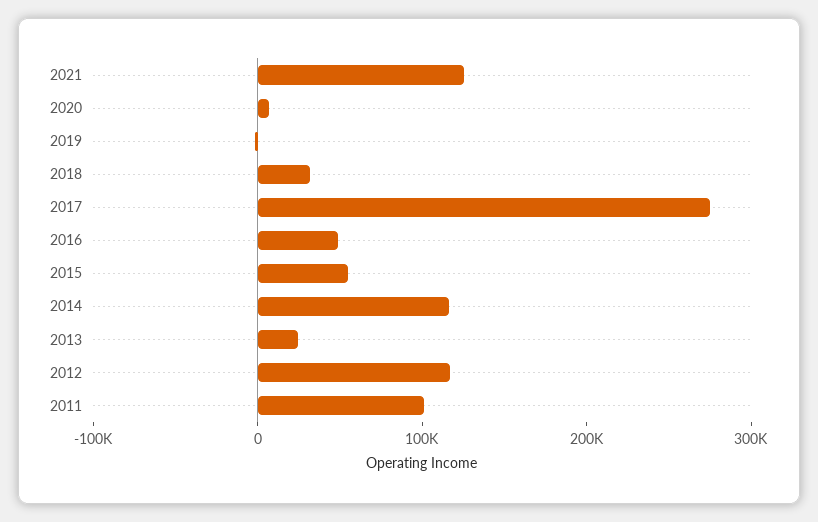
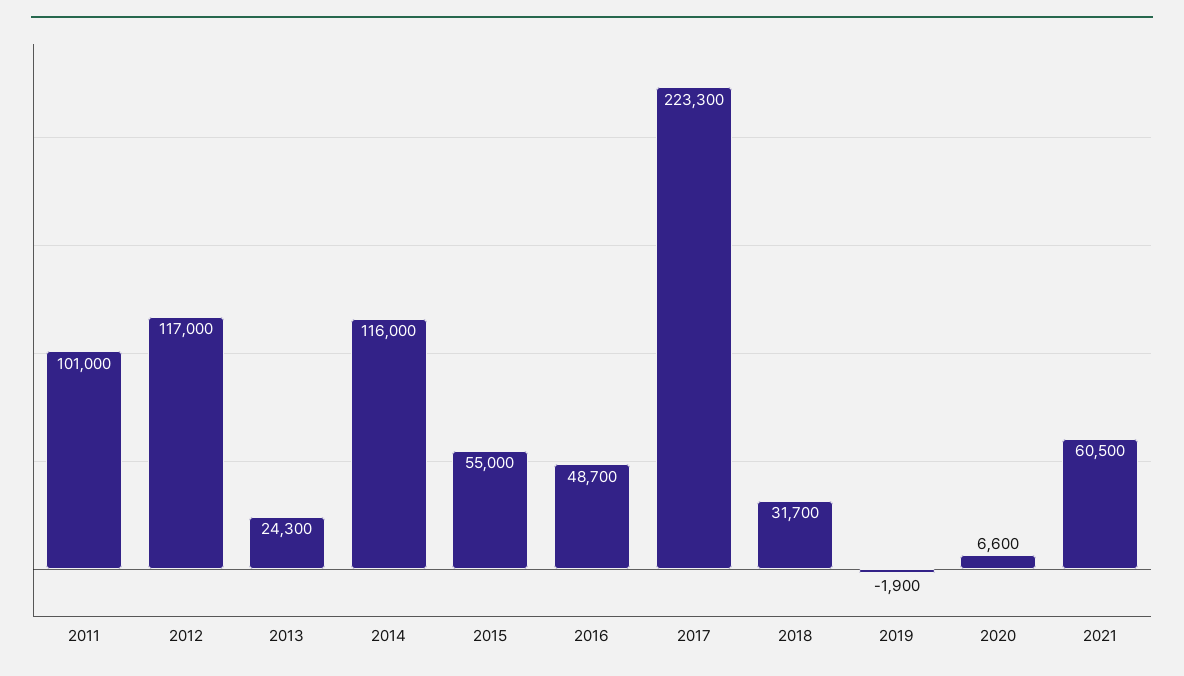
2021: 120000 -> 60500
2017: 280000 -> 223300

